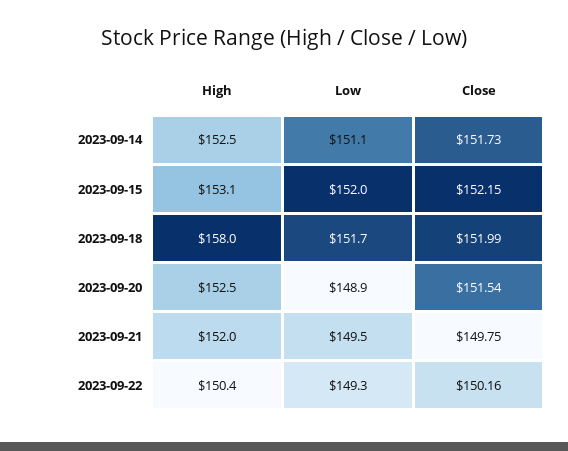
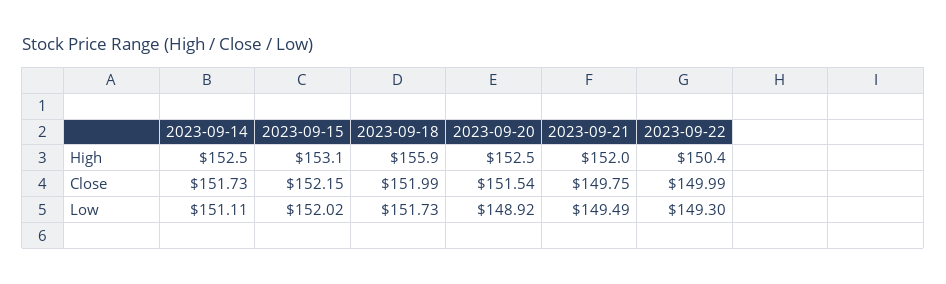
High, 2023-09-18: 158 -> 155.9
Close, 2023-09-22: 150.16 -> 149.99

